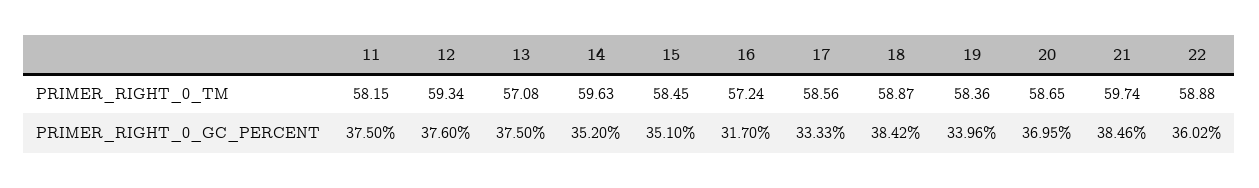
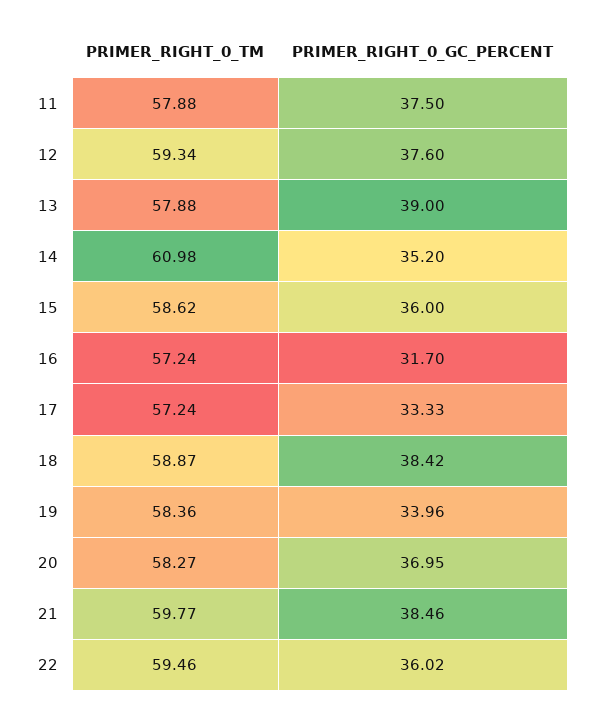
11, PRIMER_RIGHT_0_TM: 58.15 -> 57.88
13, PRIMER_RIGHT_0_TM: 57.08 -> 57.88
14, PRIMER_RIGHT_0_TM: 59.63 -> 60.98
15, PRIMER_RIGHT_0_TM: 58.45 -> 58.62
17, PRIMER_RIGHT_0_TM: 58.56 -> 57.24
20, PRIMER_RIGHT_0_TM: 58.65 -> 58.27
21, PRIMER_RIGHT_0_TM: 59.74 -> 59.77
22, PRIMER_RIGHT_0_TM: 58.88 -> 59.46
13, PRIMER_RIGHT_0_GC_PERCENT: 37.5 -> 39
15, PRIMER_RIGHT_0_GC_PERCENT: 35.1 -> 36

